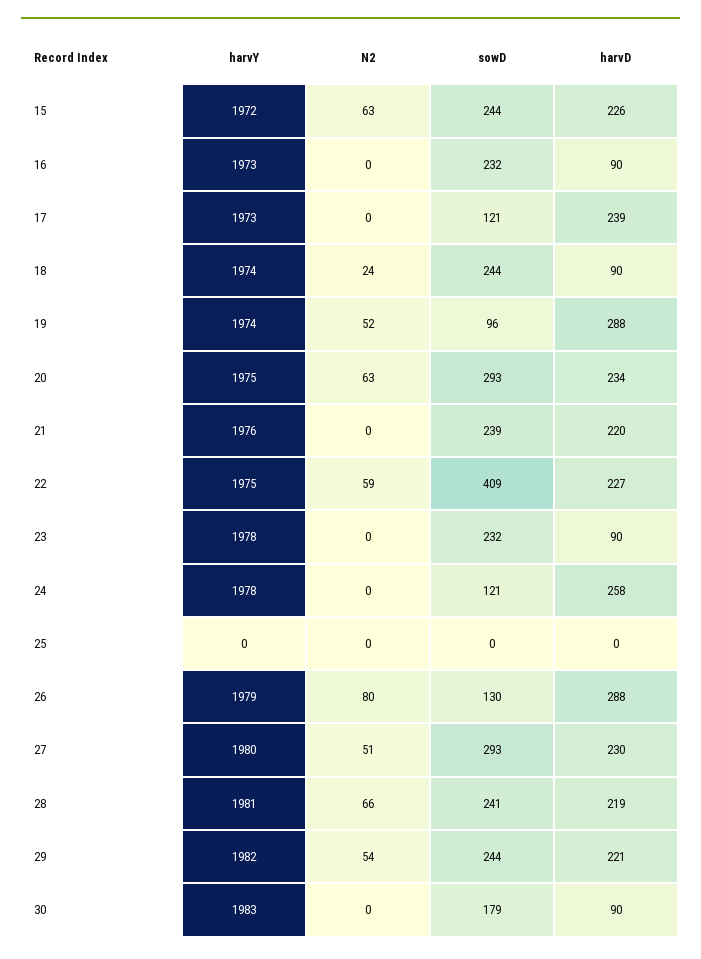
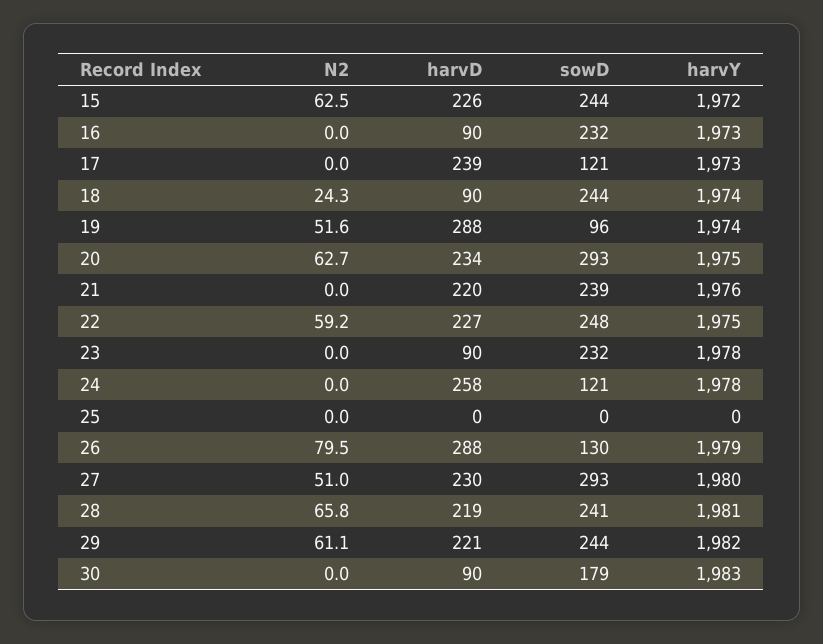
sowD, 22: 409 -> 248
N2, 29: 54 -> 61.1

